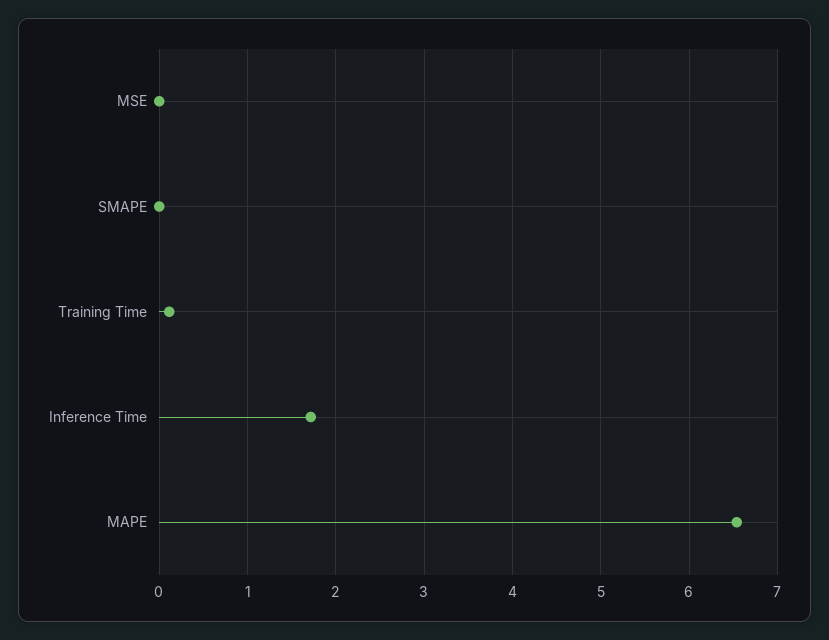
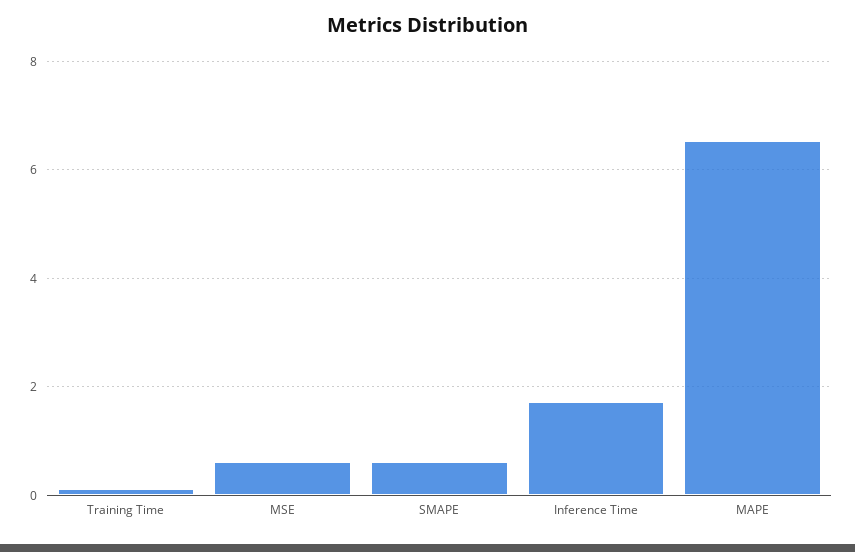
MSE: 0 -> 0.6
SMAPE: 0 -> 0.6

